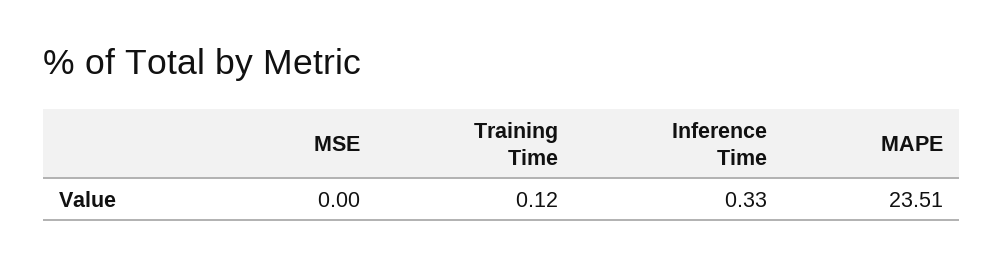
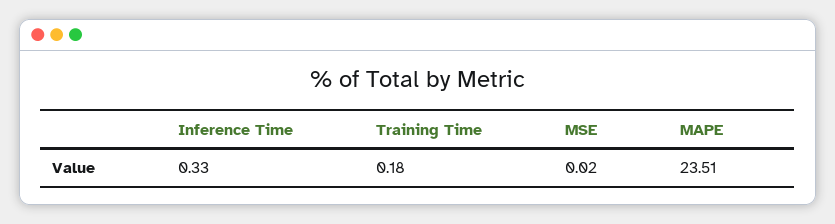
MSE: 0 -> 0.02
Training Time: 0.12 -> 0.18

